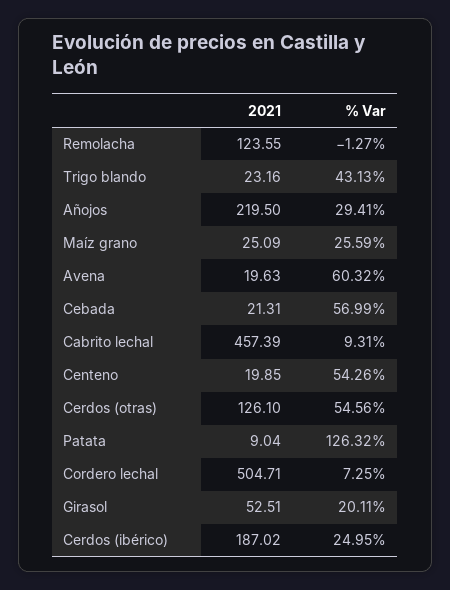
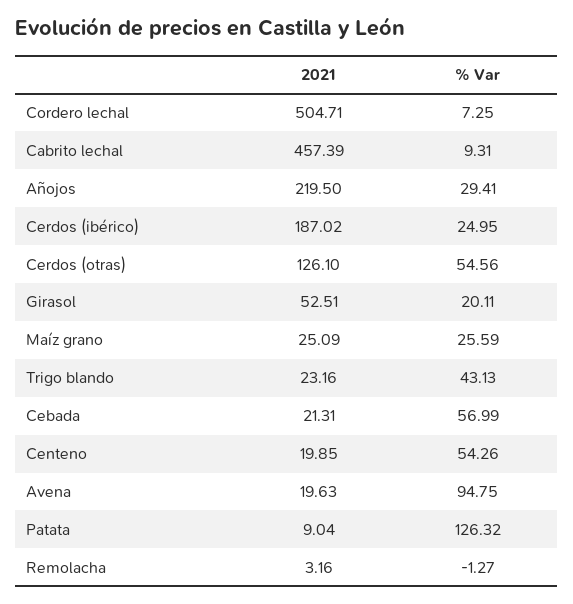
2021, Remolacha: 123.55 -> 3.16
% Var, Avena: 60.32 -> 94.75

